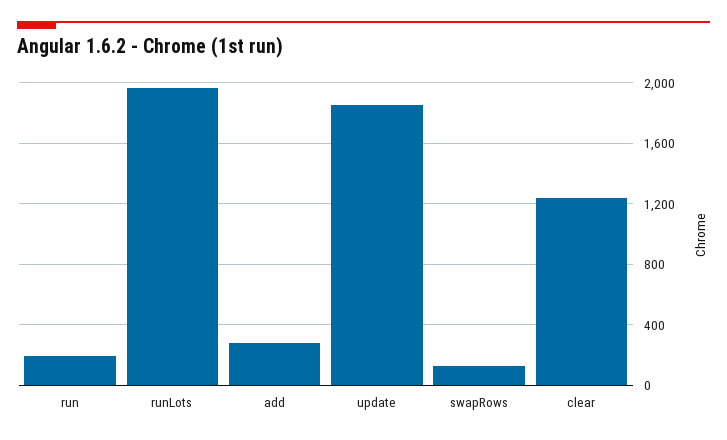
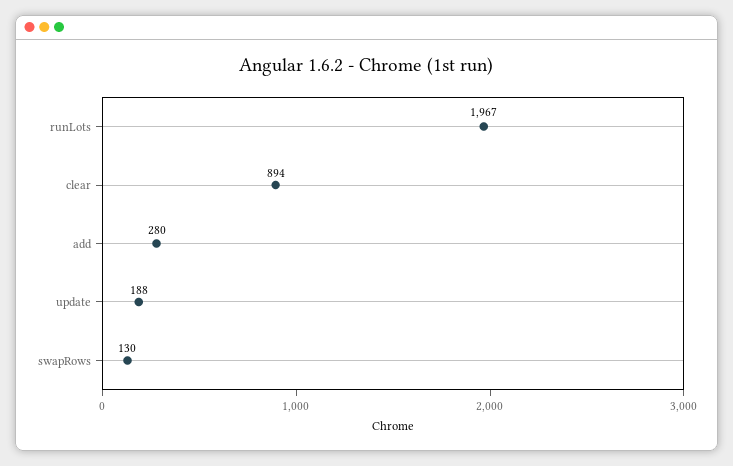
run: 200 -> none
update: 1850 -> 188
clear: 1250 -> 894

